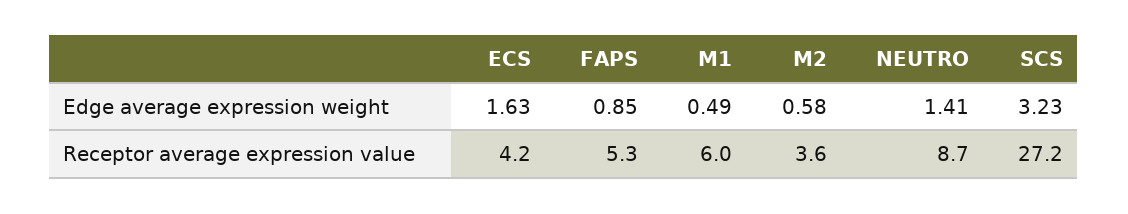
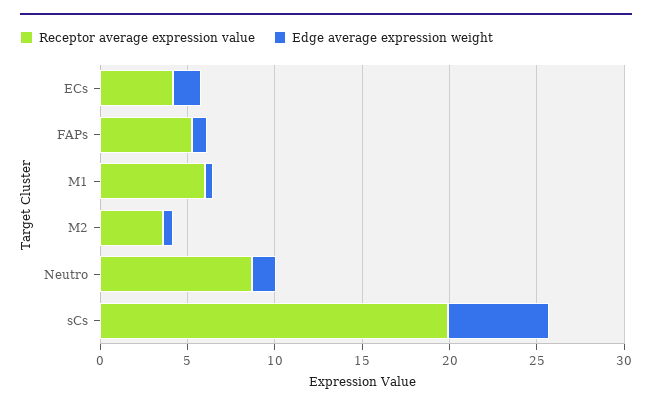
Edge average expression weight, SCS: 3.23 -> 6
Receptor average expression value, SCS: 27.2 -> 20

